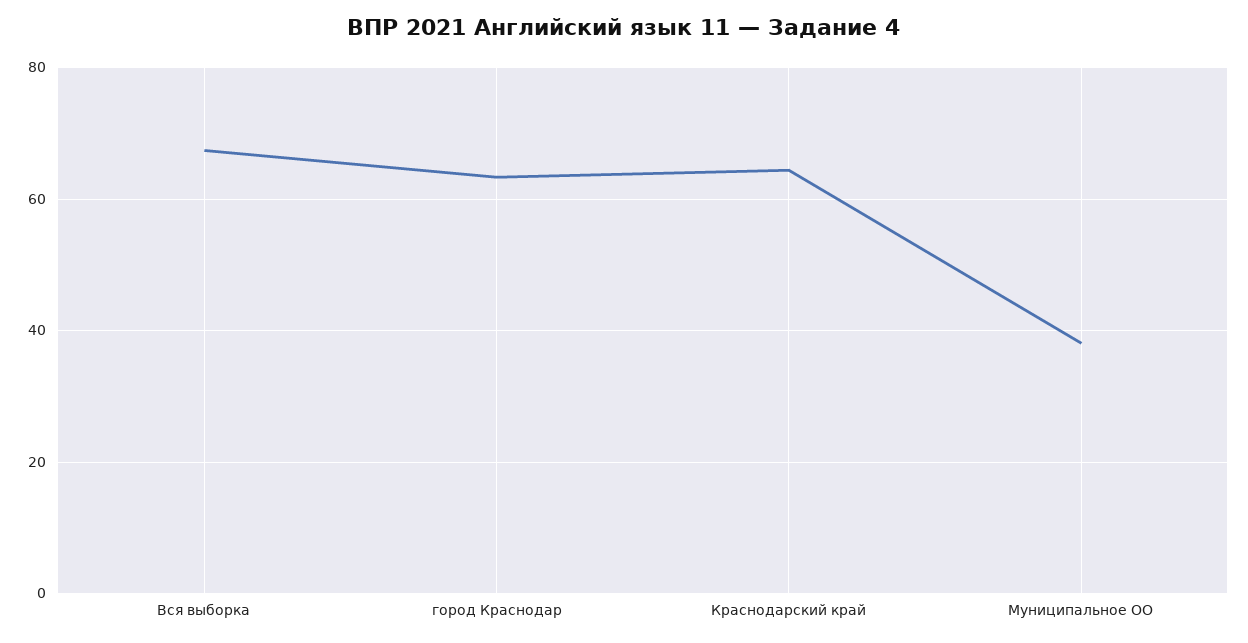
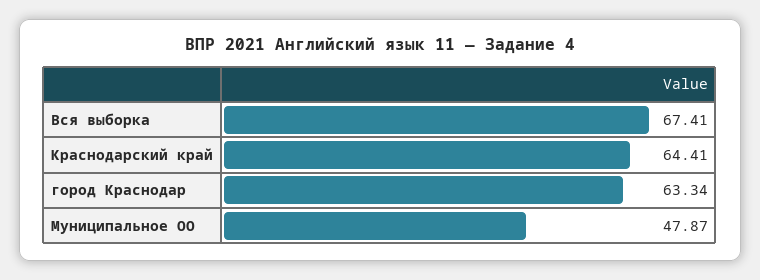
Муниципальное ОО: 38 -> 47.87

